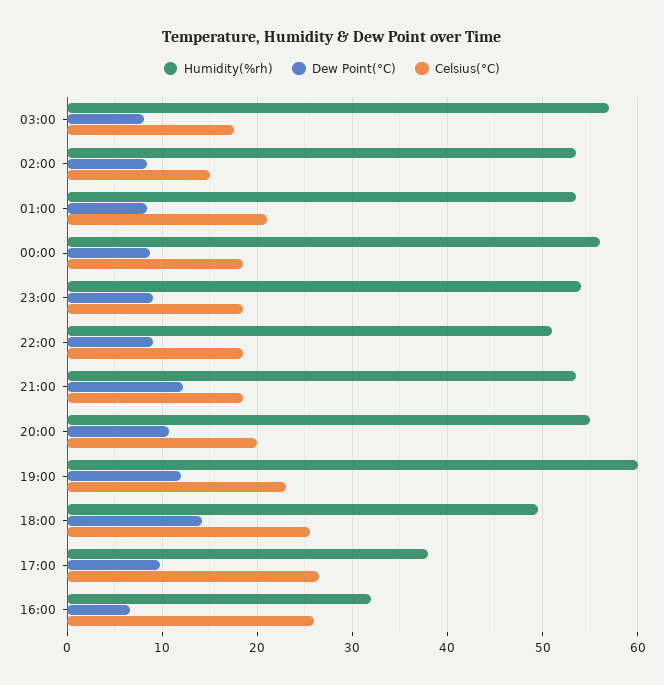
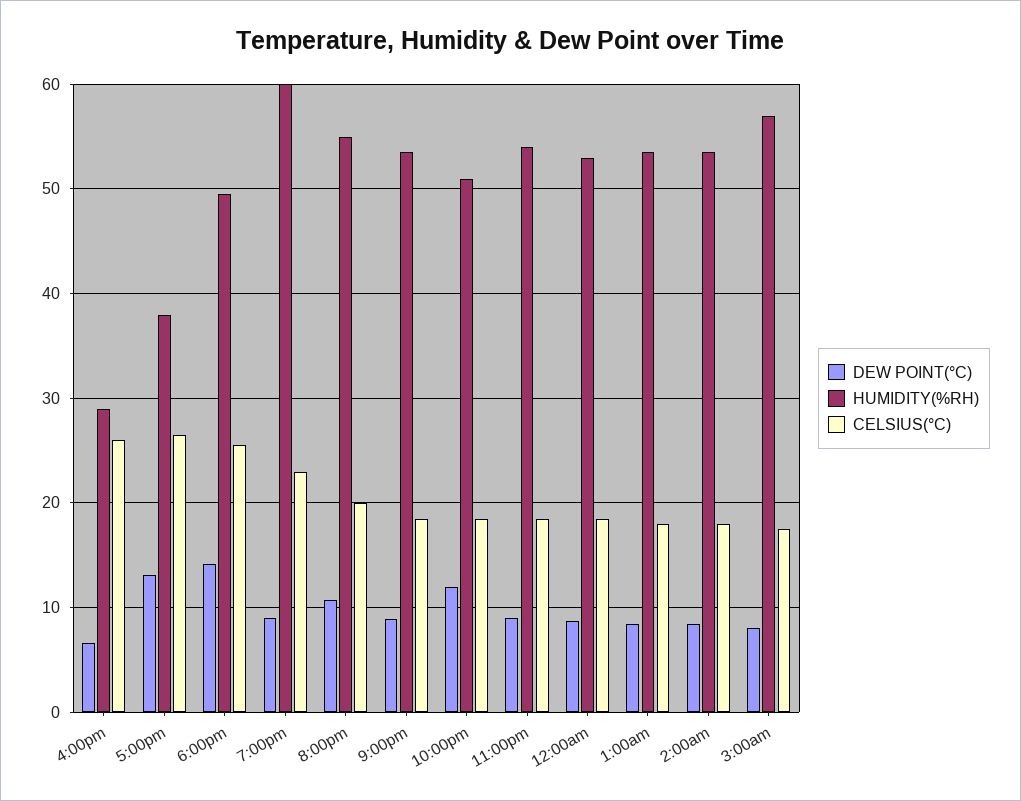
Celsius(°C), 02:00: 15 -> 18
Celsius(°C), 01:00: 21 -> 18
Humidity(%rh), 00:00: 56 -> 53
Dew Point(°C), 22:00: 9 -> 12
Dew Point(°C), 21:00: 12 -> 9
Dew Point(°C), 19:00: 12 -> 9
Dew Point(°C), 17:00: 10 -> 13
Humidity(%rh), 16:00: 32 -> 29

